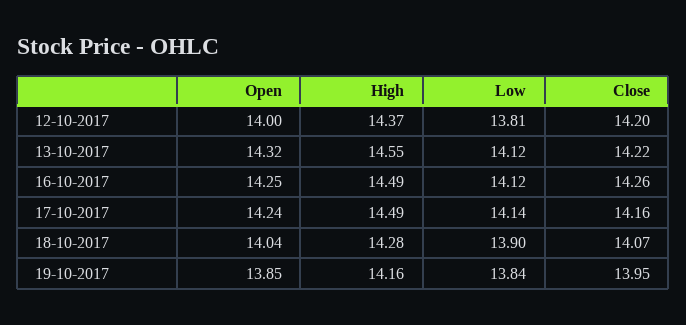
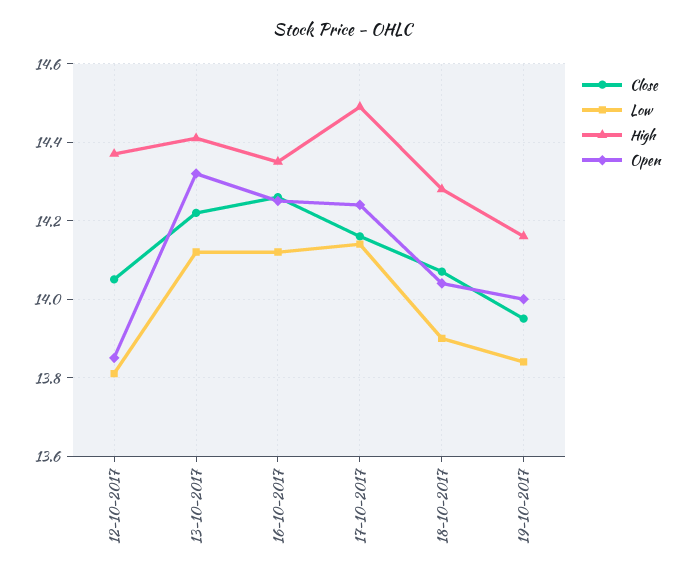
Open, 12-10-2017: 14 -> 13.85
Close, 12-10-2017: 14.2 -> 14.05
High, 13-10-2017: 14.55 -> 14.4
High, 16-10-2017: 14.49 -> 14.35
Open, 19-10-2017: 13.85 -> 14

